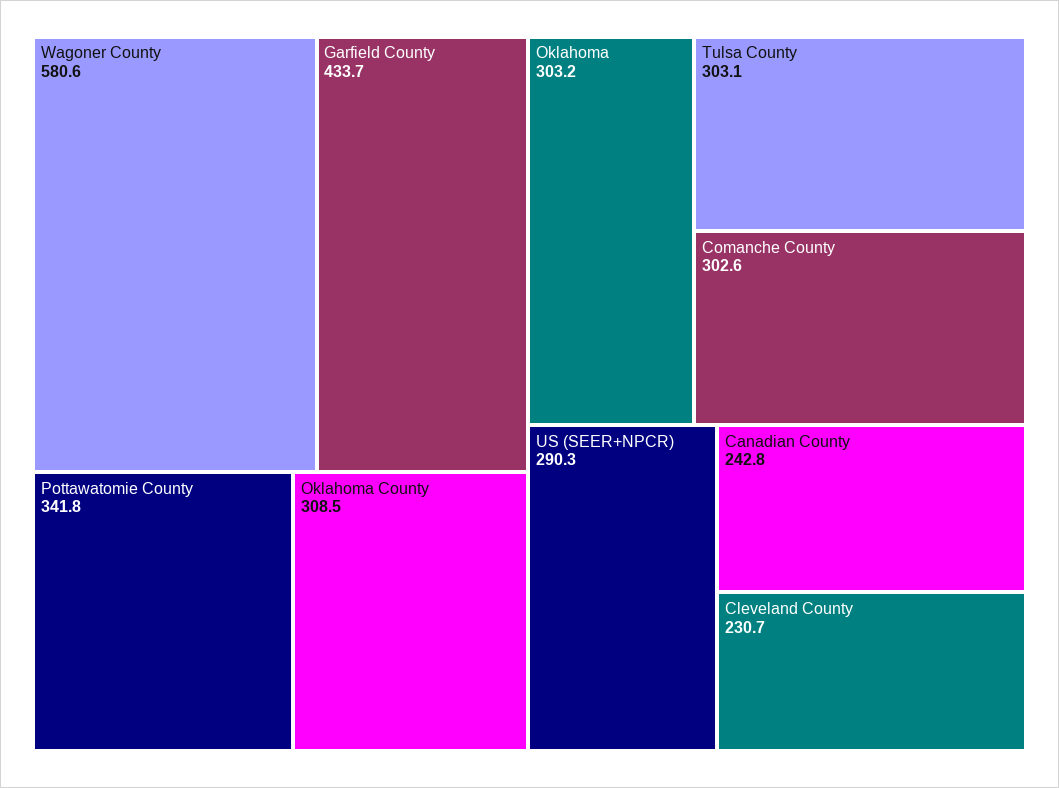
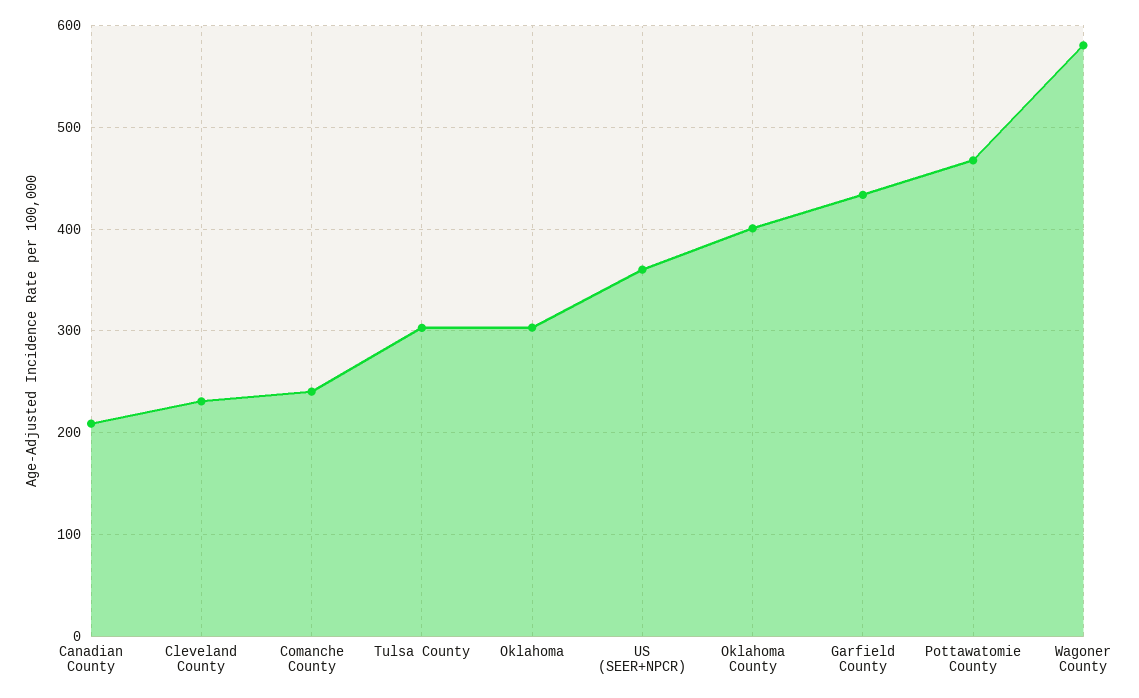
Pottawatomie County: 341.8 -> 470
Oklahoma County: 308.5 -> 400
Comanche County: 302.6 -> 240
US (SEER+NPCR): 290.3 -> 360
Canadian County: 242.8 -> 210

